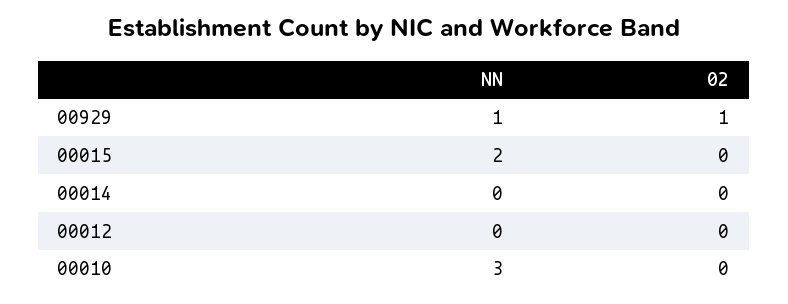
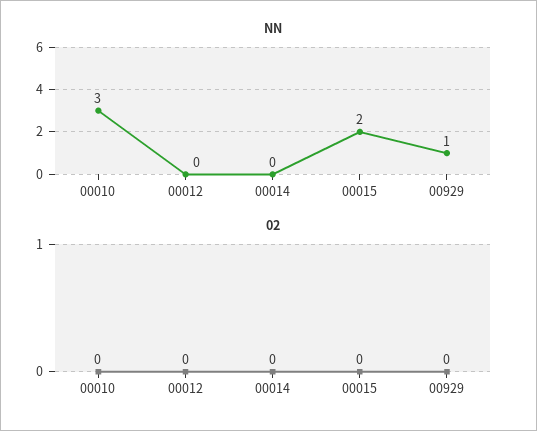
02, 00929: 1 -> 0

